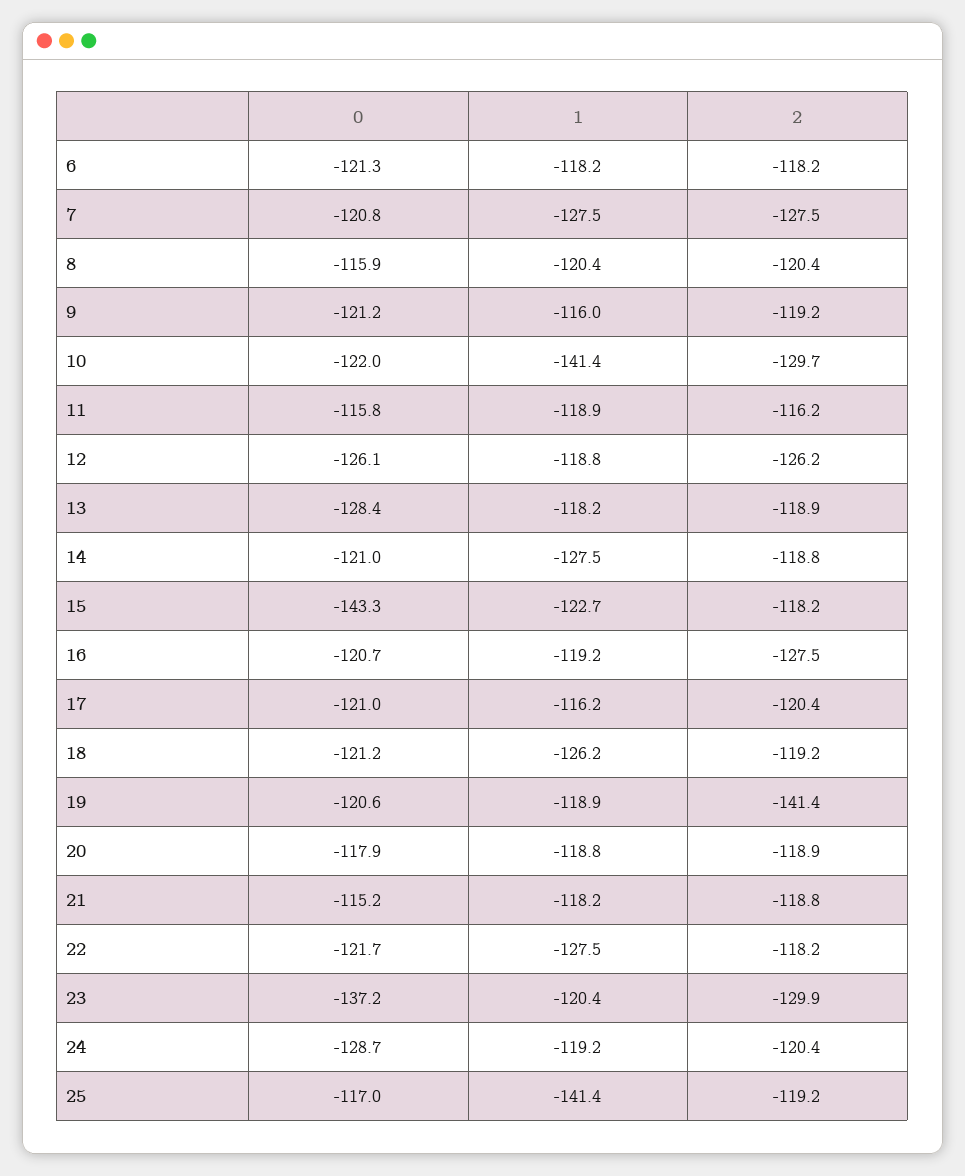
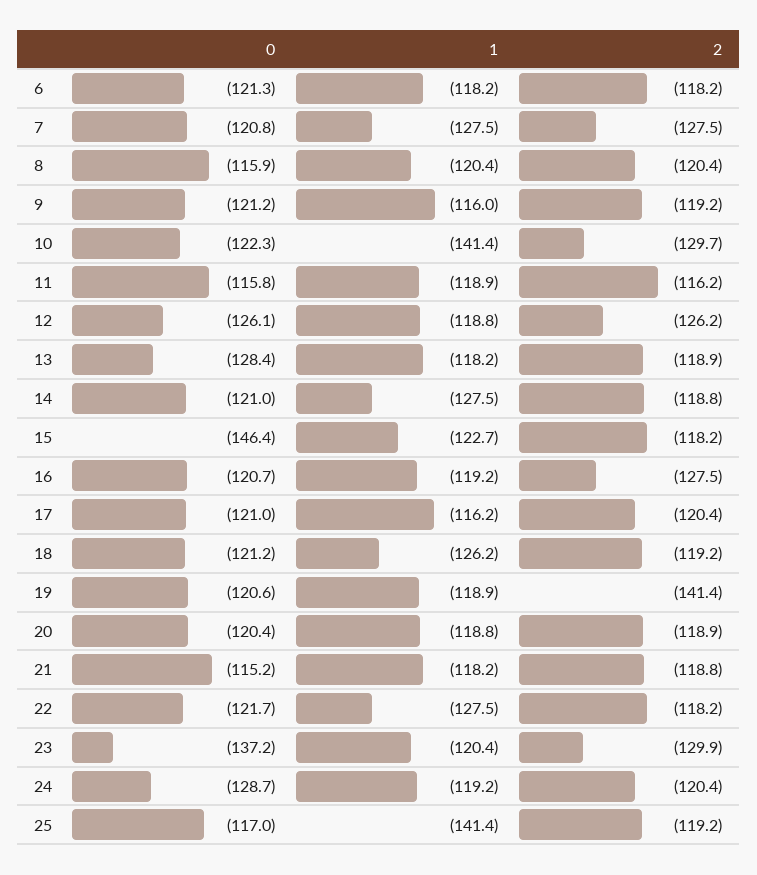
0, 10: -122 -> -122.3
0, 15: -143.3 -> -146.4
0, 20: -117.9 -> -120.4

